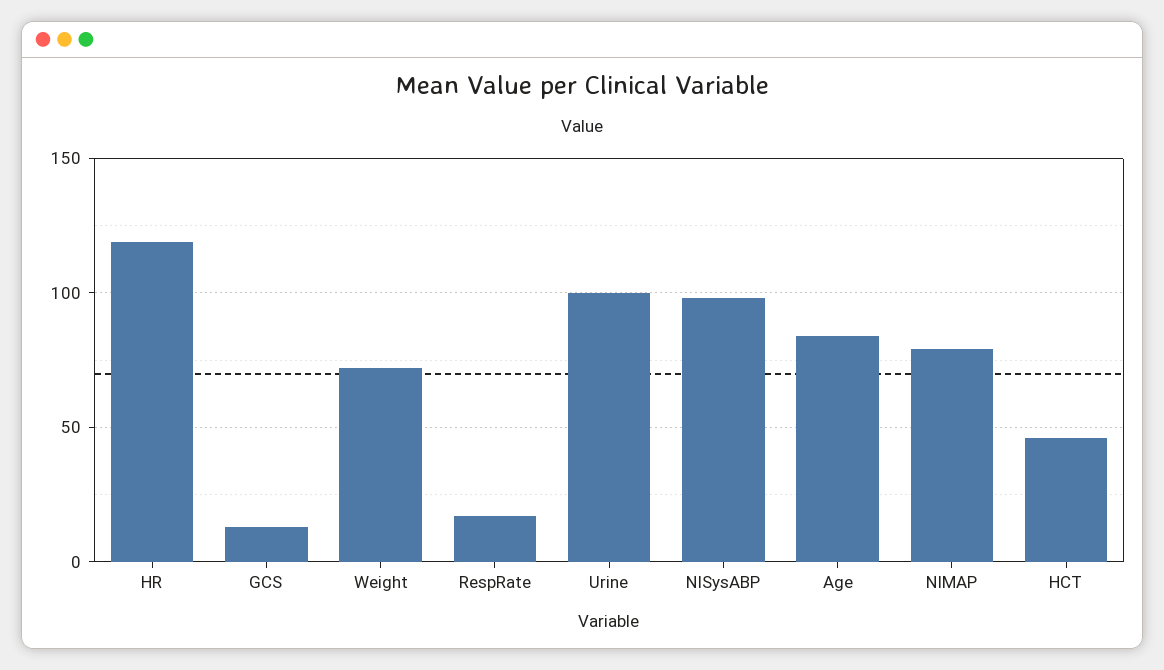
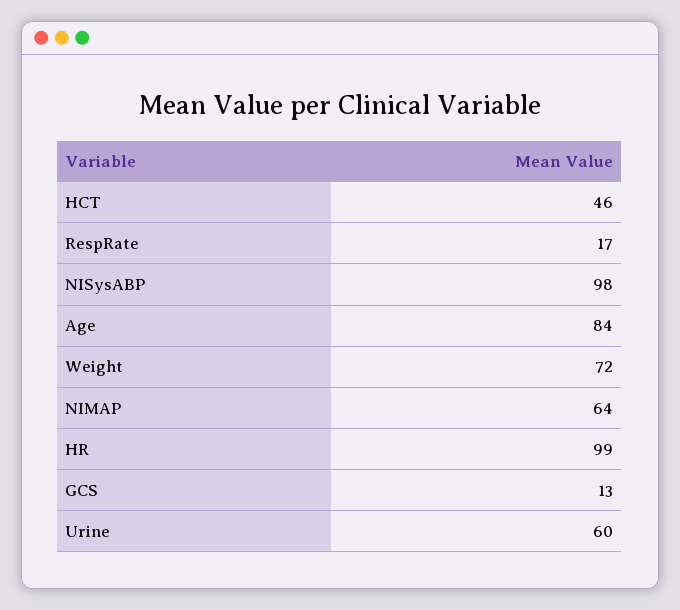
HR: 120 -> 99
Urine: 100 -> 60
NIMAP: 80 -> 64

